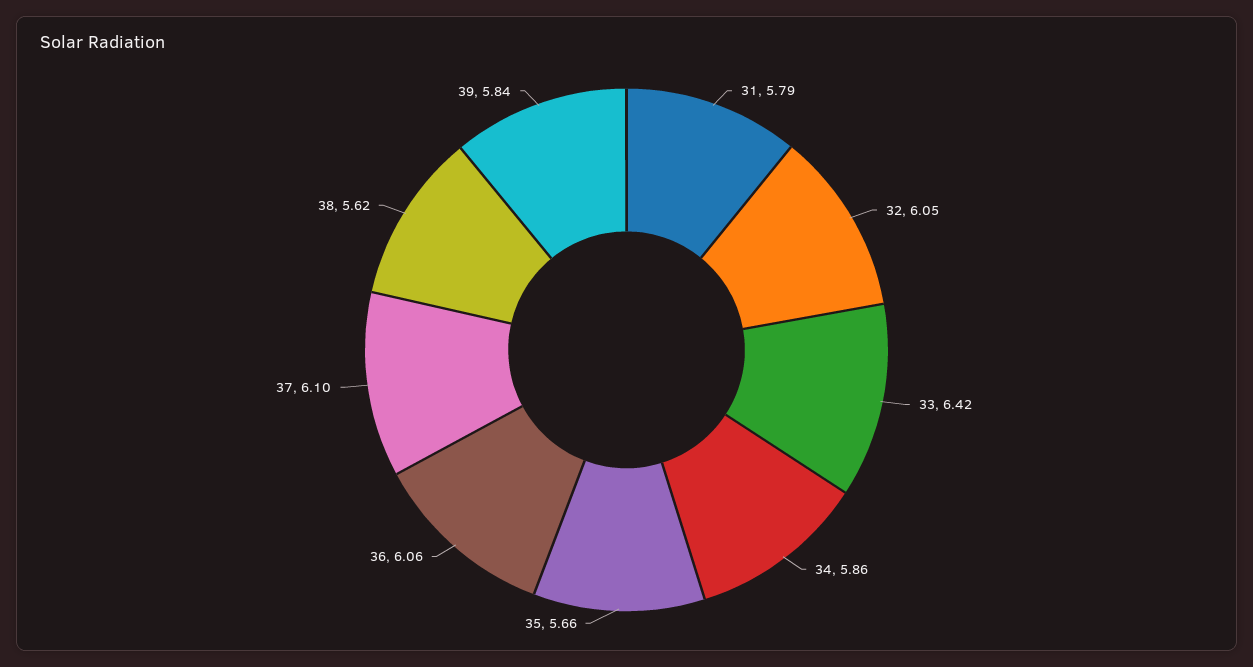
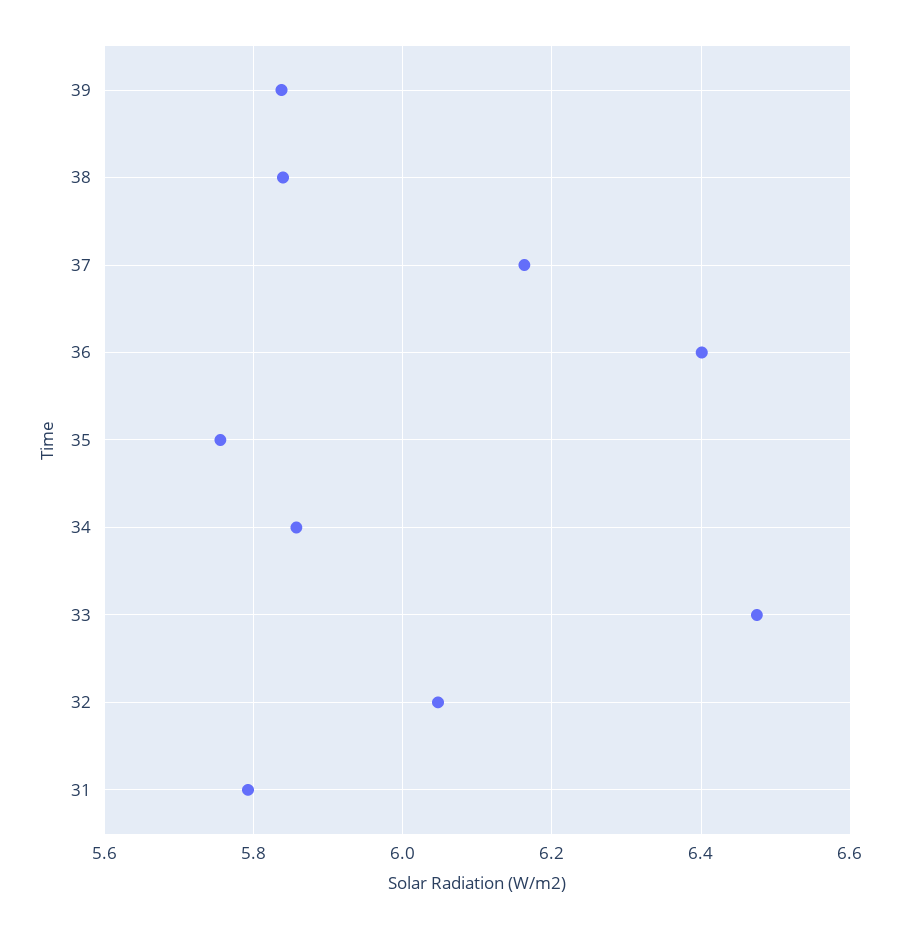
33: 6.42 -> 6.48
35: 5.66 -> 5.76
36: 6.06 -> 6.4
37: 6.1 -> 6.16
38: 5.62 -> 5.84

